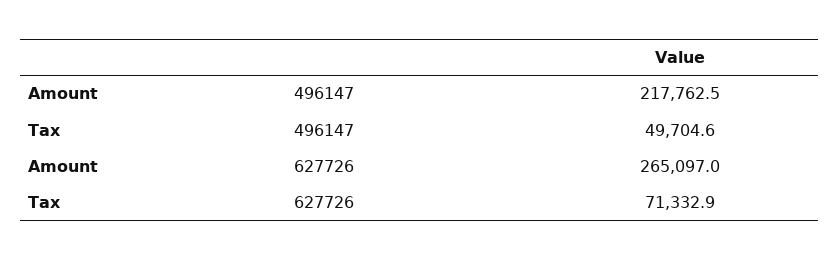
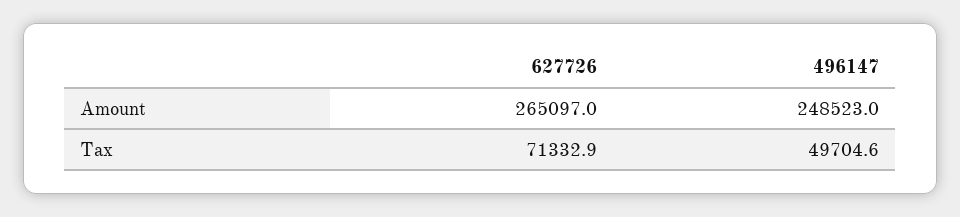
Amount, 496147: 217762.5 -> 248523

